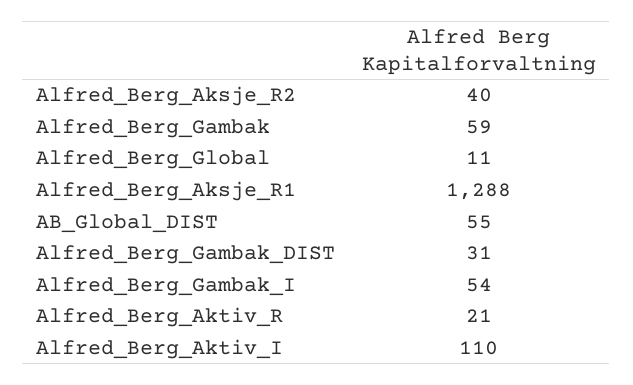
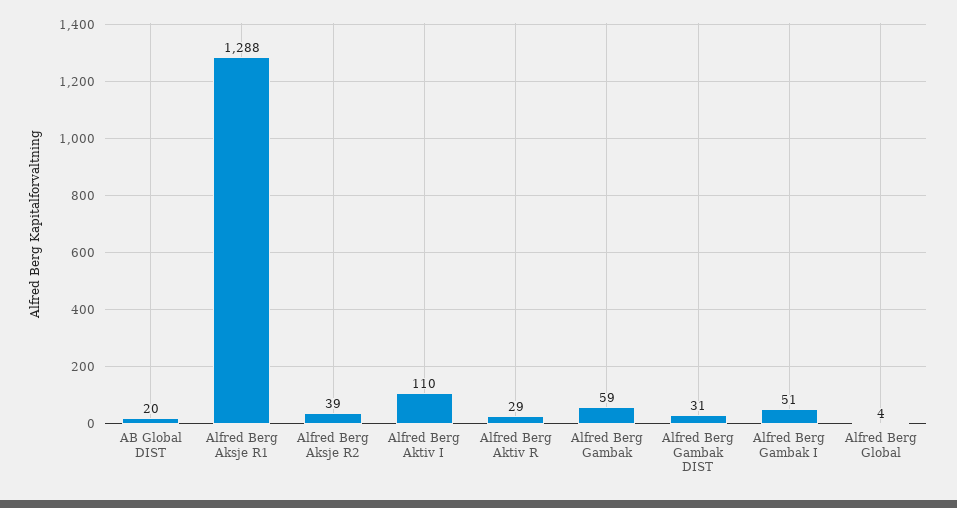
Alfred_Berg_Aksje_R2: 40 -> 39
Alfred_Berg_Global: 11 -> 4
AB_Global_DIST: 55 -> 20
Alfred_Berg_Gambak_I: 54 -> 51
Alfred_Berg_Aktiv_R: 21 -> 29

